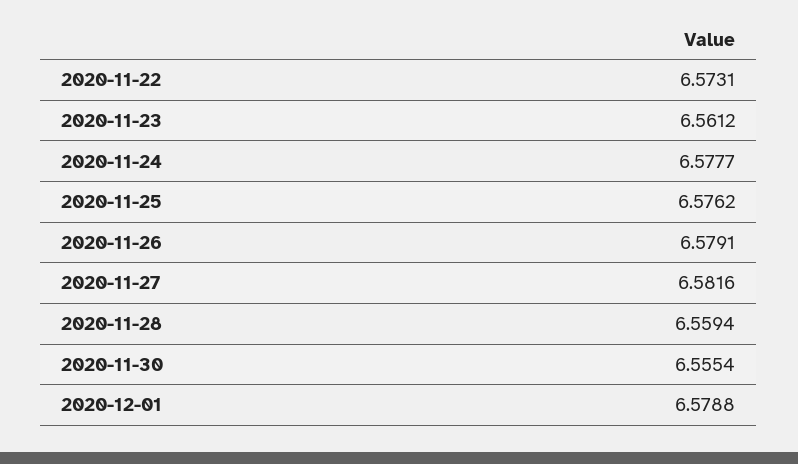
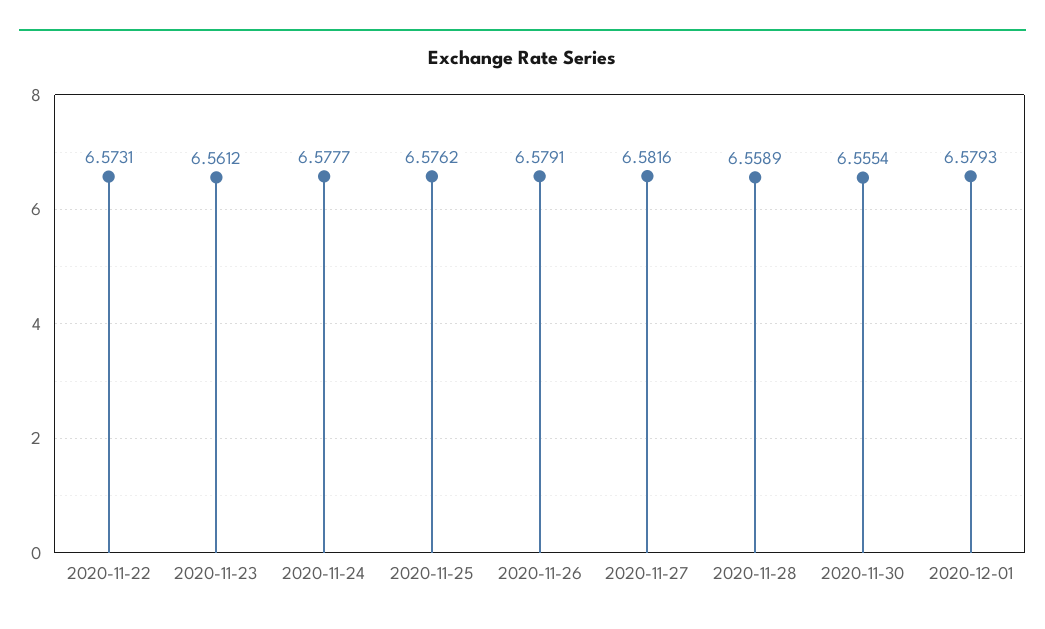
2020-11-28: 6.5594 -> 6.5589
2020-12-01: 6.5788 -> 6.5793

